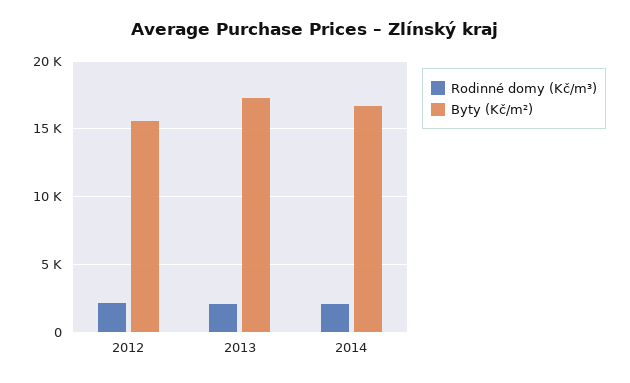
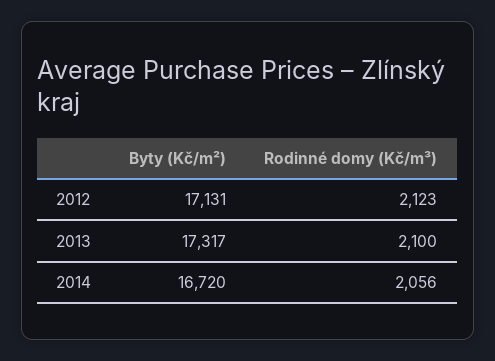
Byty (Kč/m²), 2012: 15500 -> 17131

